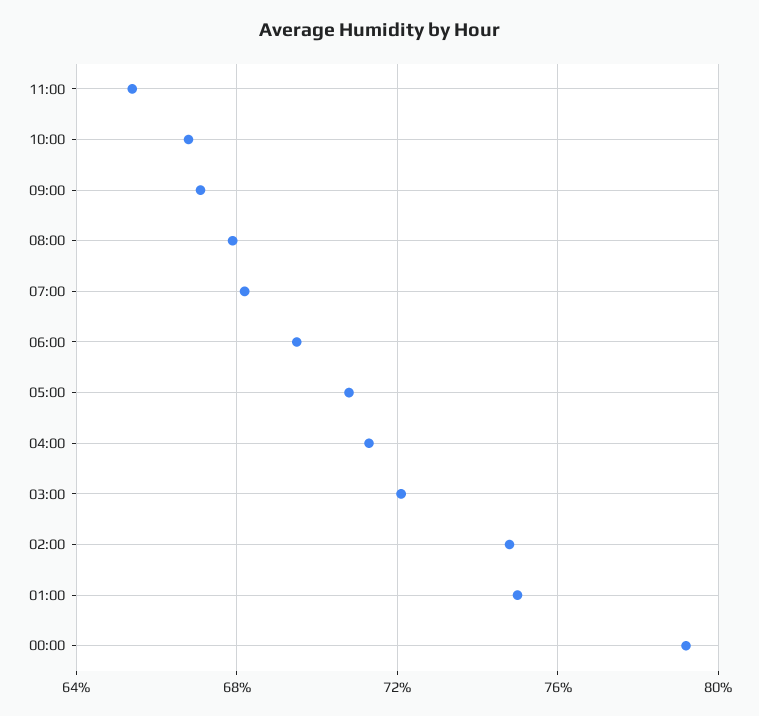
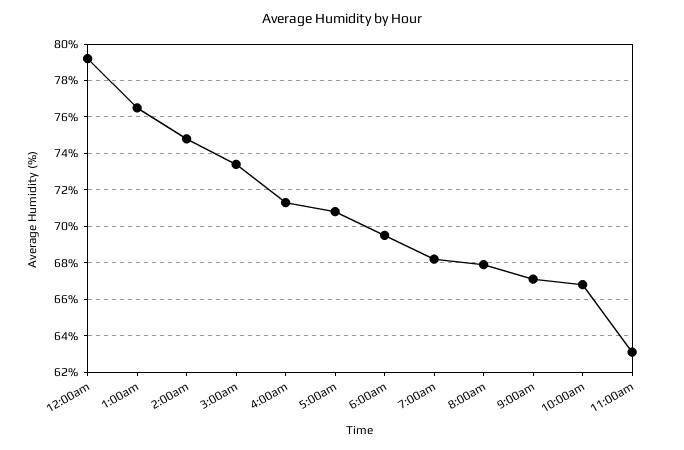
11:00: 65.5 -> 63
03:00: 72 -> 73.5
01:00: 75 -> 76.5

